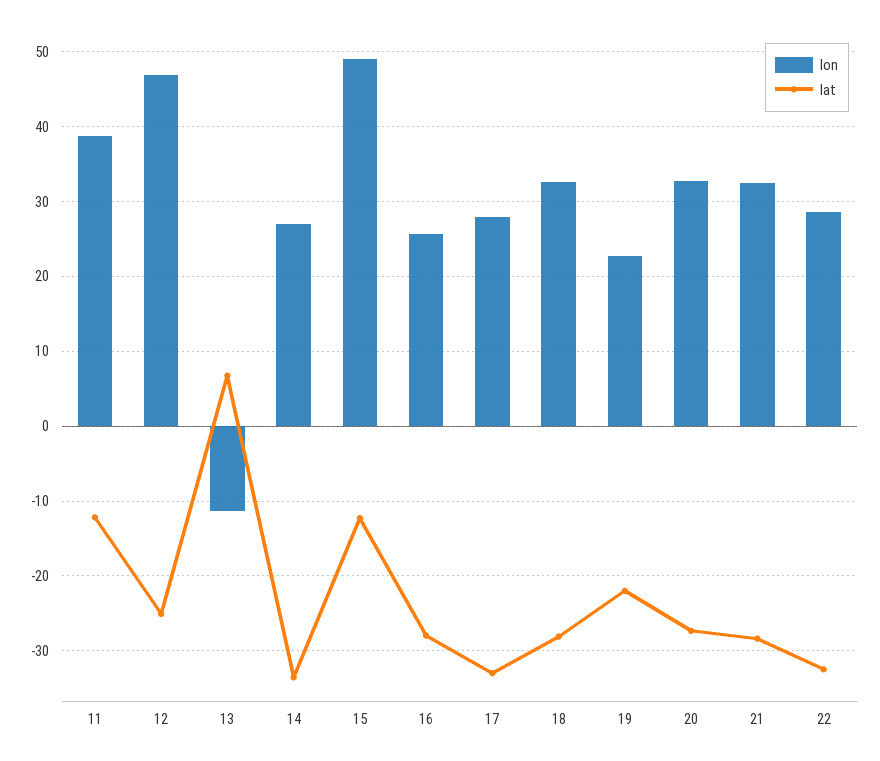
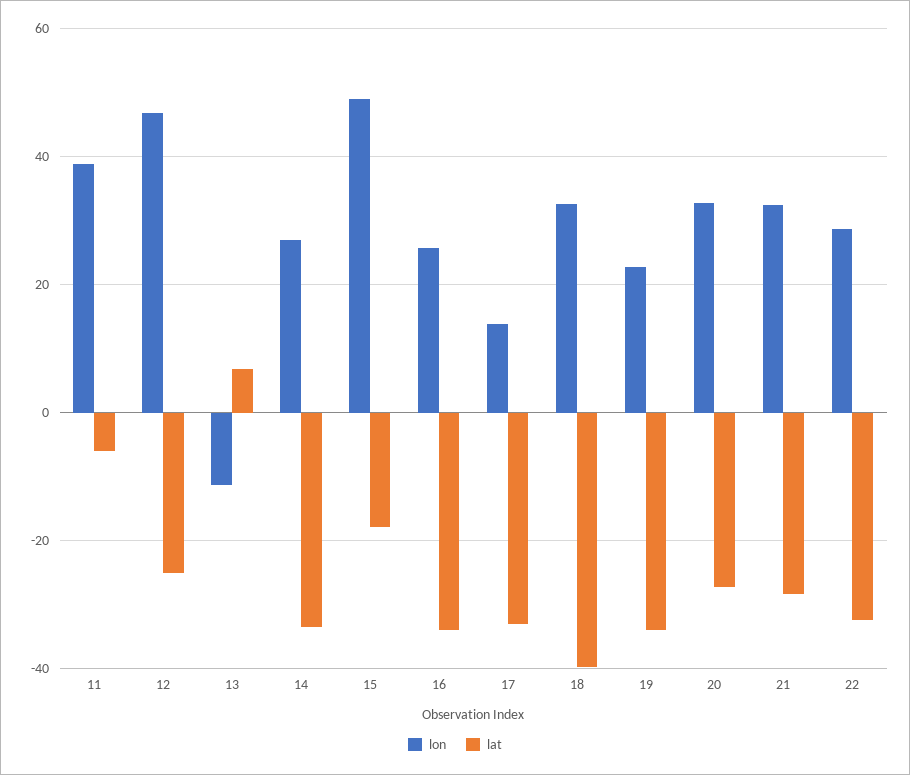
lat, 11: -12 -> -6
lat, 15: -12 -> -18
lat, 16: -28 -> -34
lon, 17: 28 -> 14
lat, 18: -28 -> -40
lat, 19: -22 -> -34

